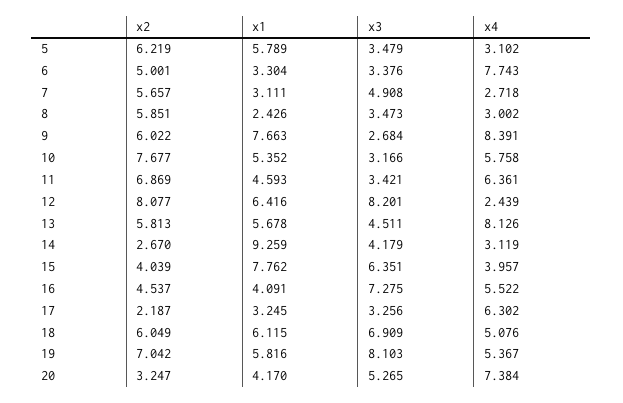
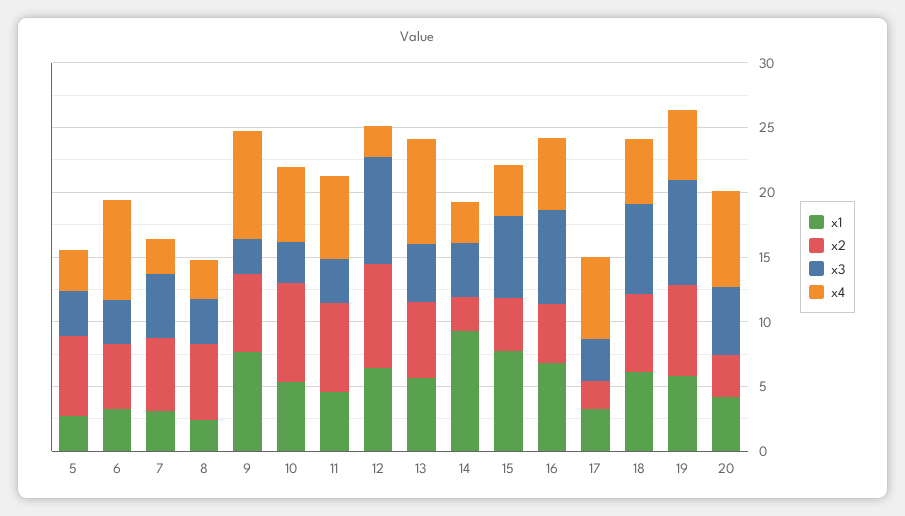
x1, 5: 5.789 -> 3
x1, 16: 4.091 -> 7

